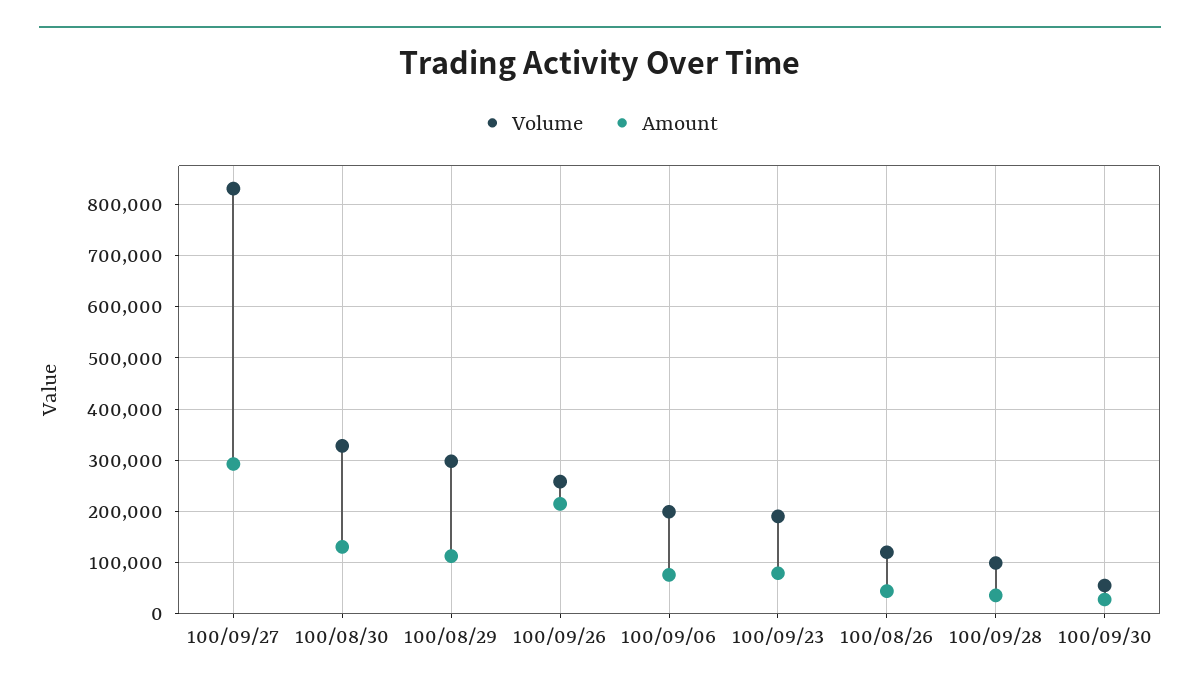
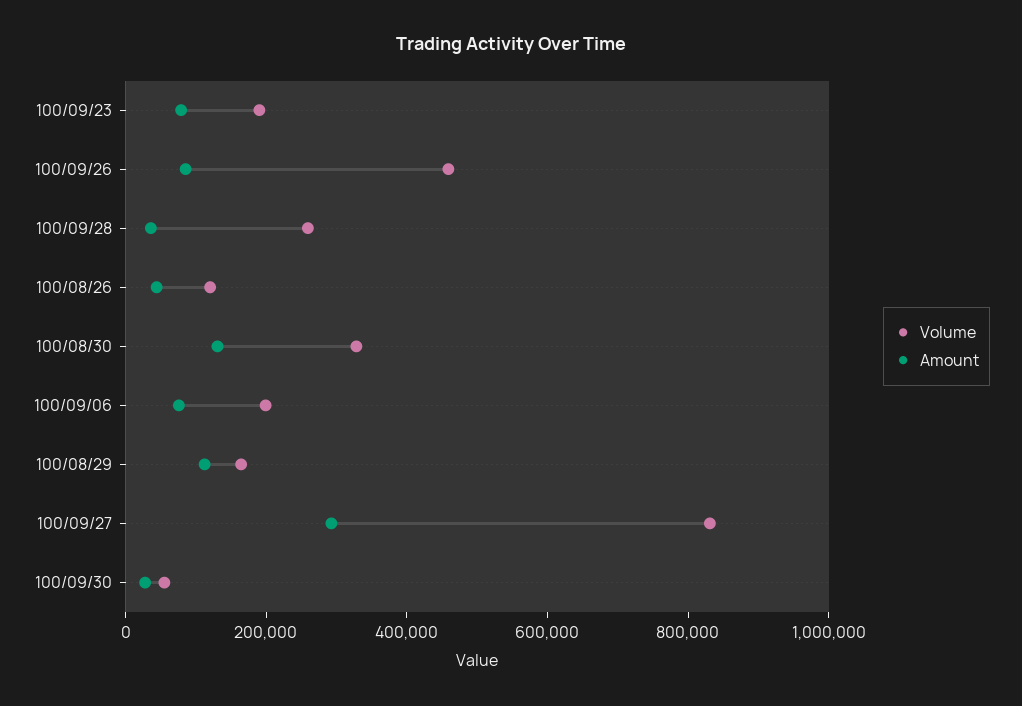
Volume, 100/08/29: 300000 -> 150000
Volume, 100/09/26: 260000 -> 450000
Amount, 100/09/26: 220000 -> 100000
Volume, 100/09/28: 100000 -> 250000

